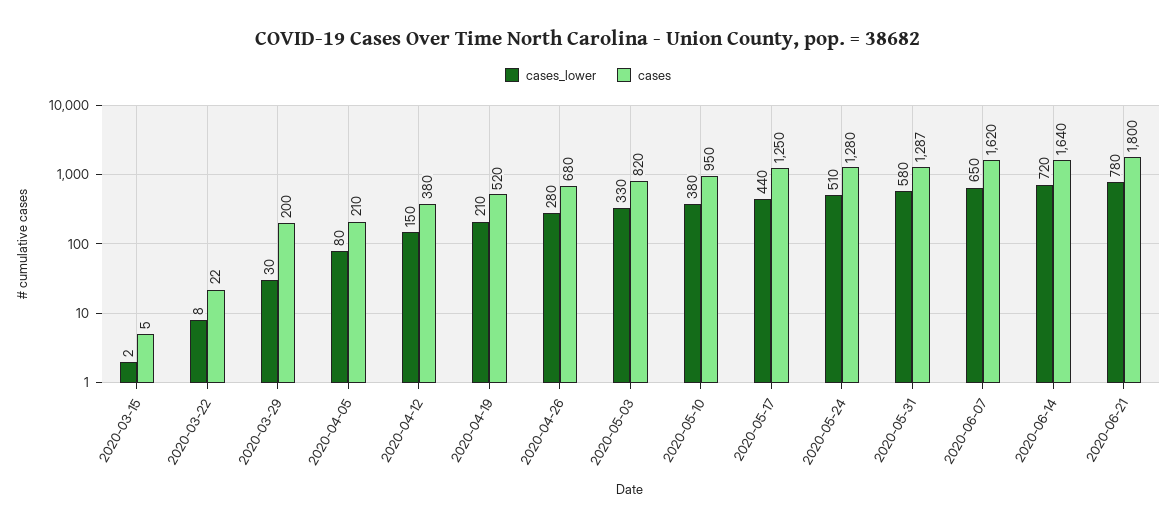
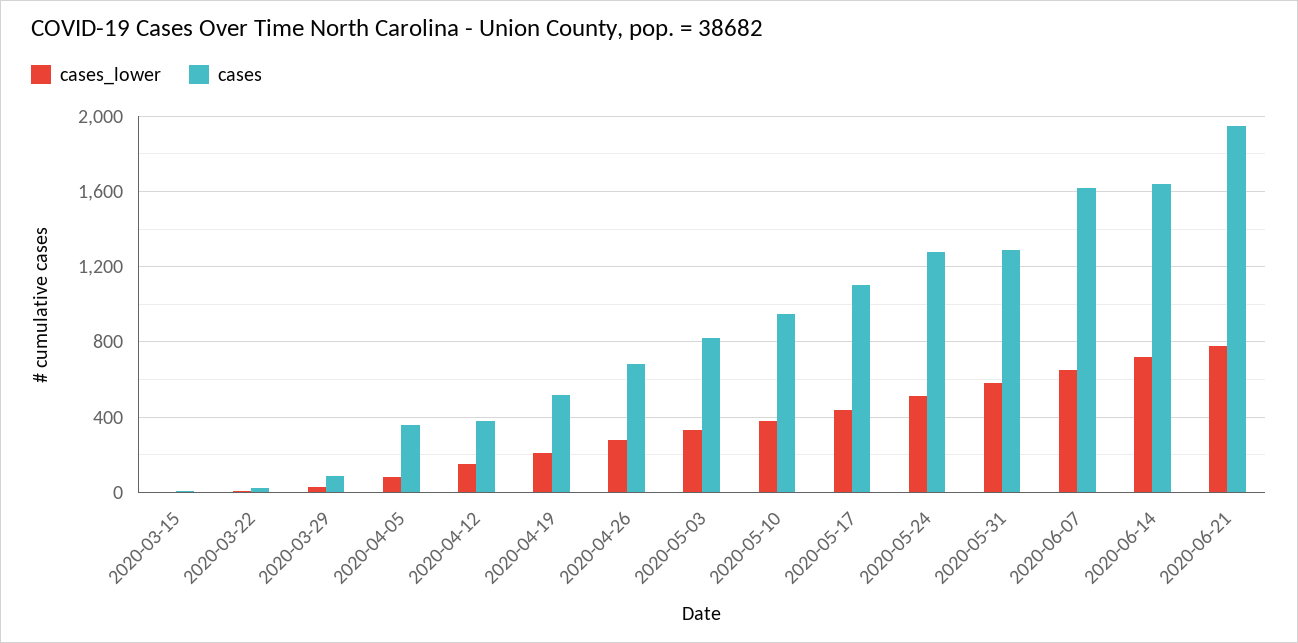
cases, 2020-03-29: 200 -> 100
cases, 2020-04-05: 210 -> 350
cases, 2020-05-17: 1250 -> 1100
cases, 2020-06-21: 1800 -> 1950

